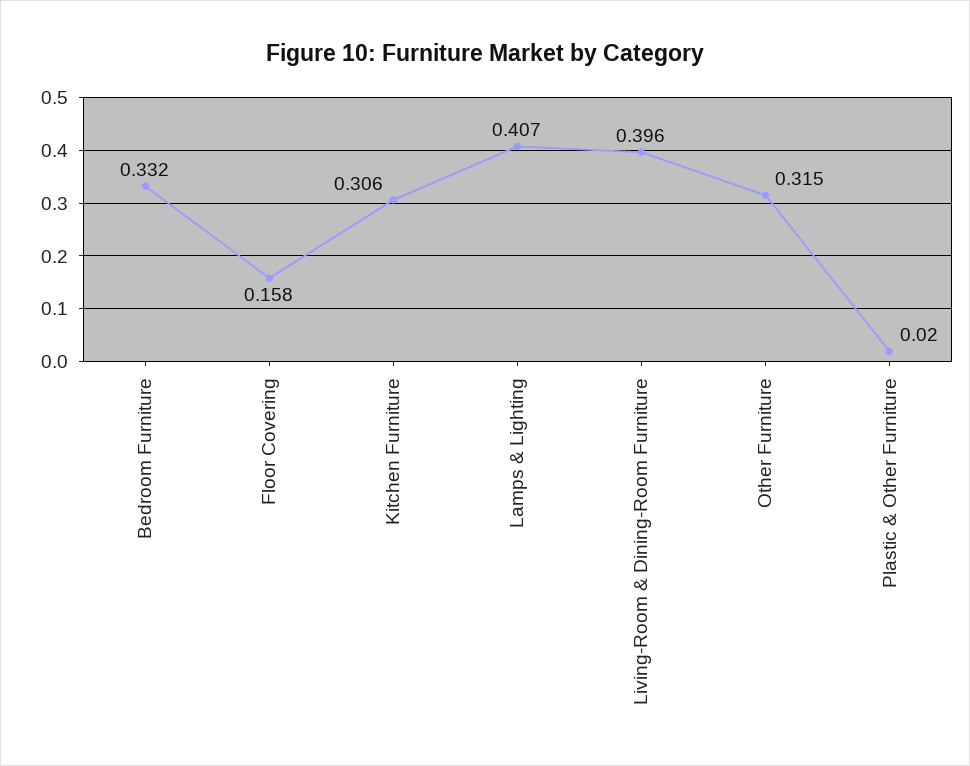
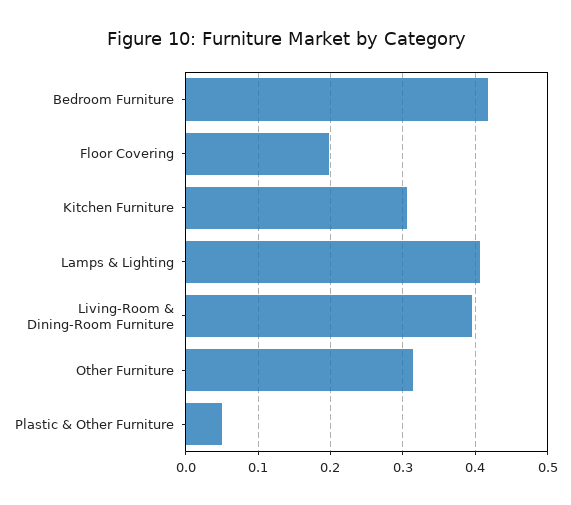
Bedroom Furniture: 0.332 -> 0.42
Floor Covering: 0.158 -> 0.2
Plastic & Other Furniture: 0.02 -> 0.05

